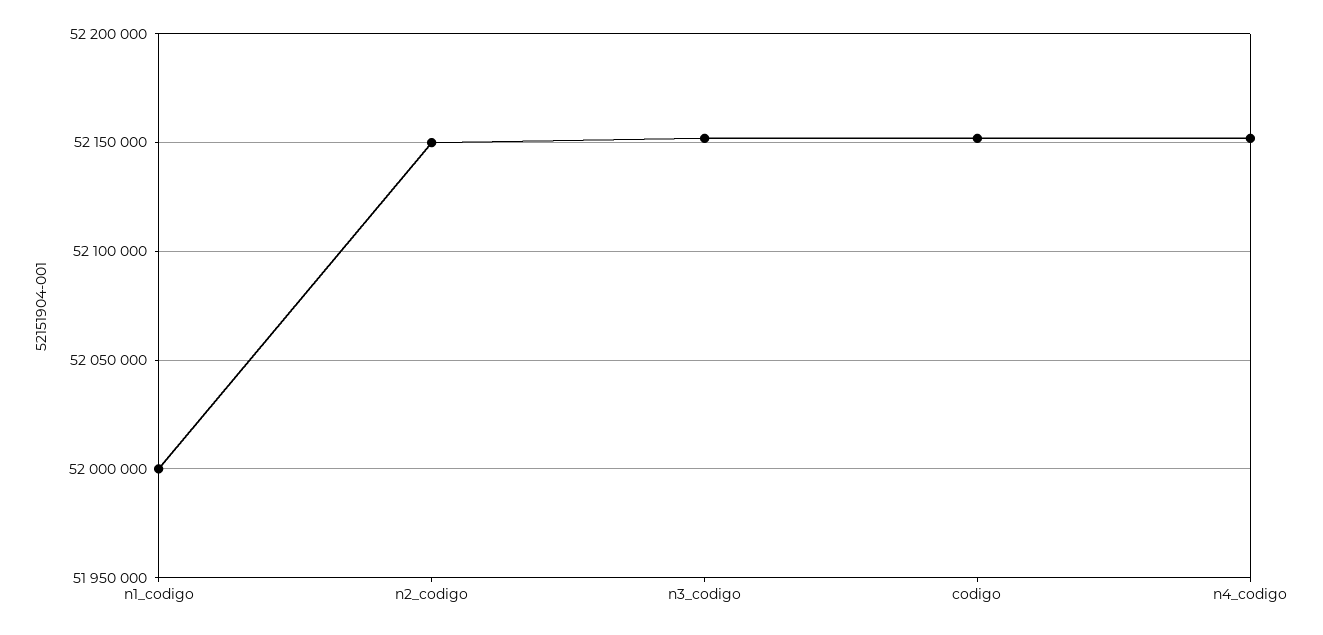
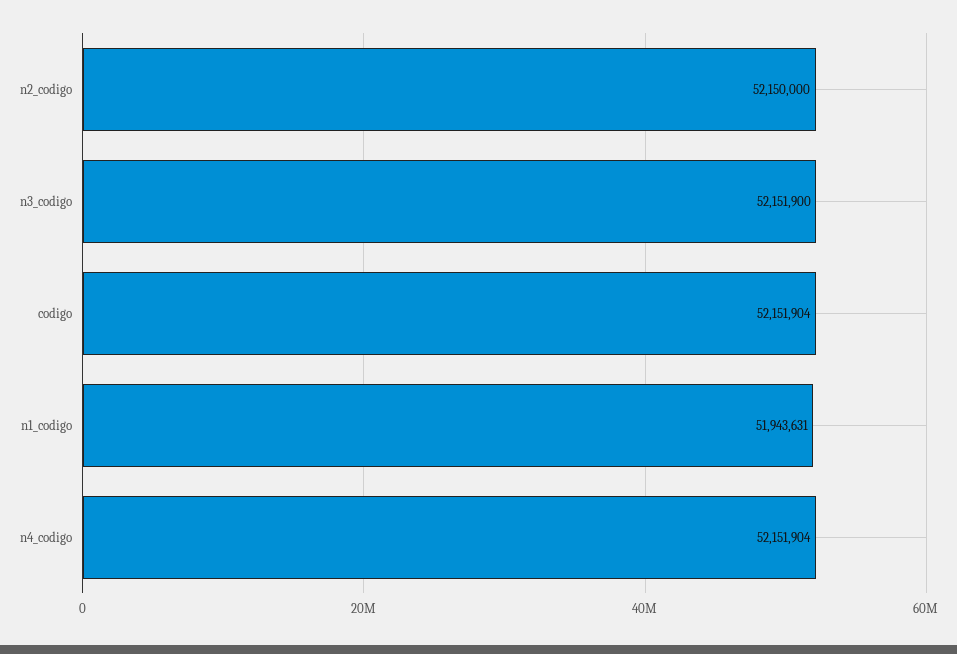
n1_codigo: 52000000 -> 51943631

